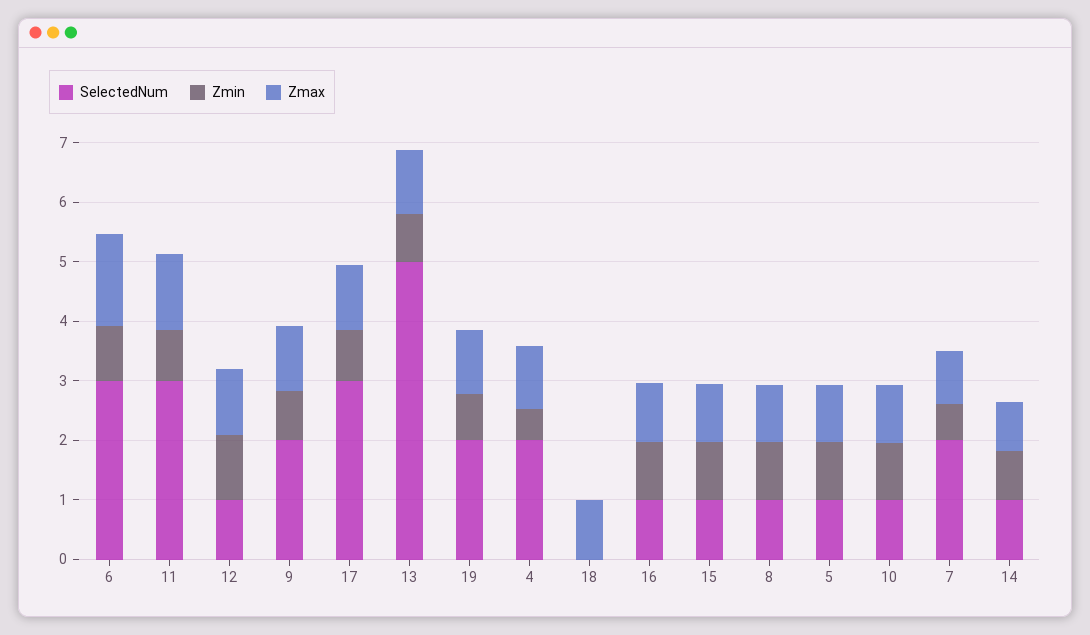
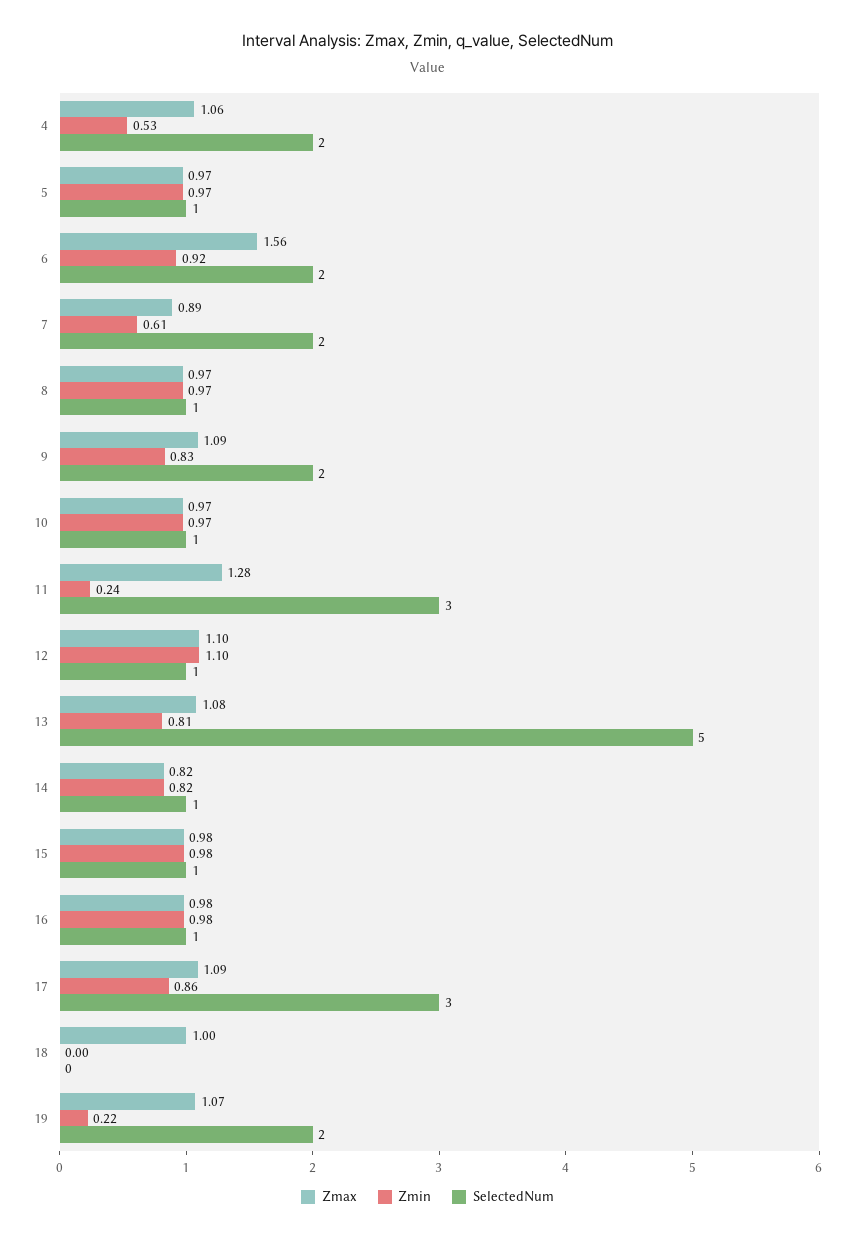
SelectedNum, 6: 3 -> 2
Zmin, 11: 0.8 -> 0.24
Zmin, 19: 0.8 -> 0.22

